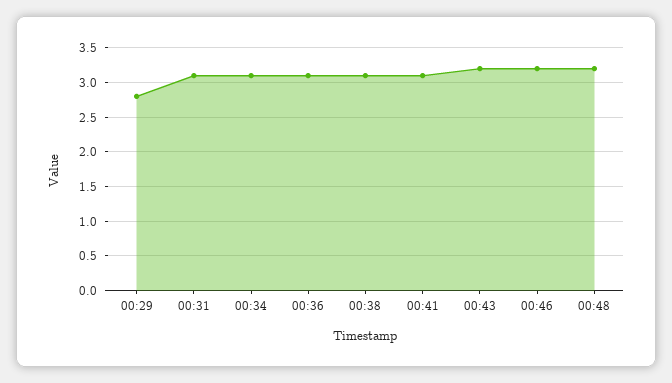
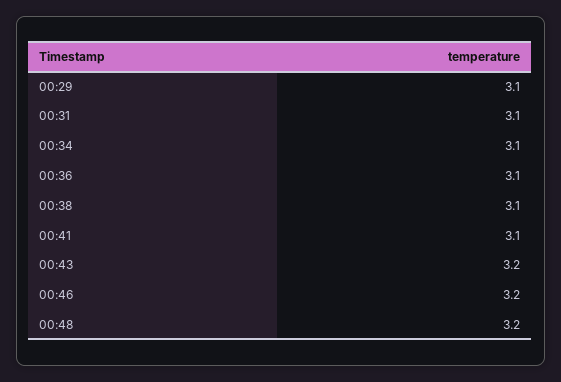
00:29: 2.8 -> 3.1

